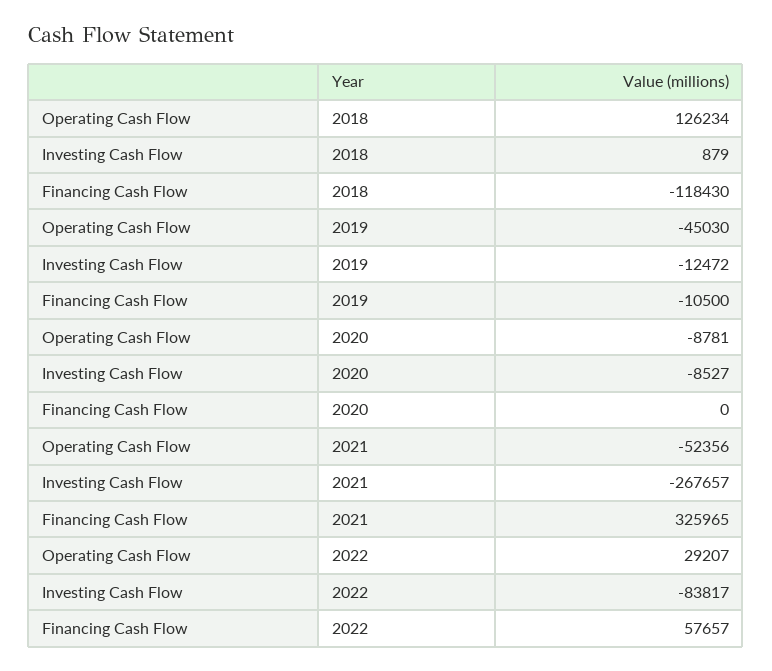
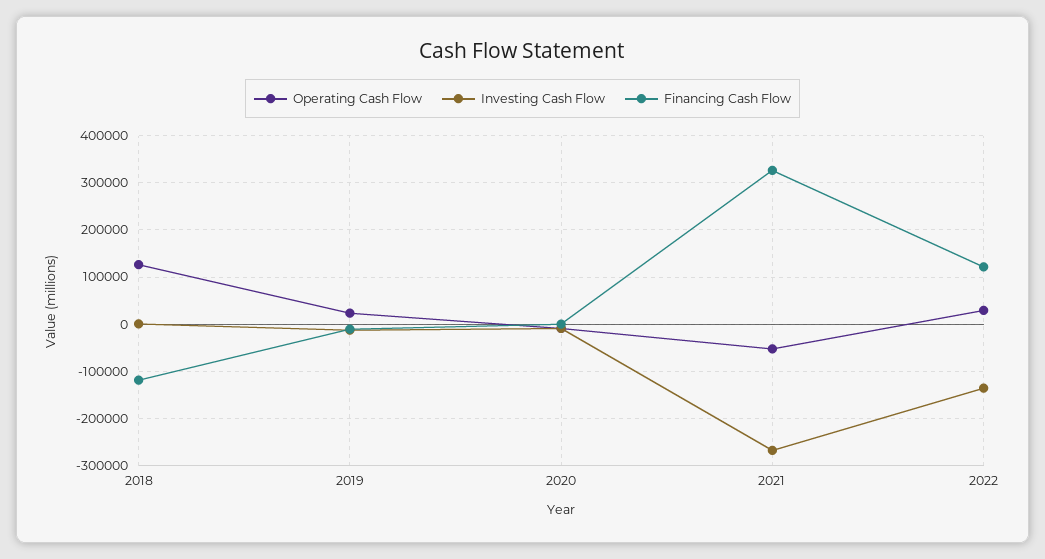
Operating Cash Flow, 2019: -45030 -> 20000
Investing Cash Flow, 2022: -83817 -> -140000
Financing Cash Flow, 2022: 57657 -> 120000

